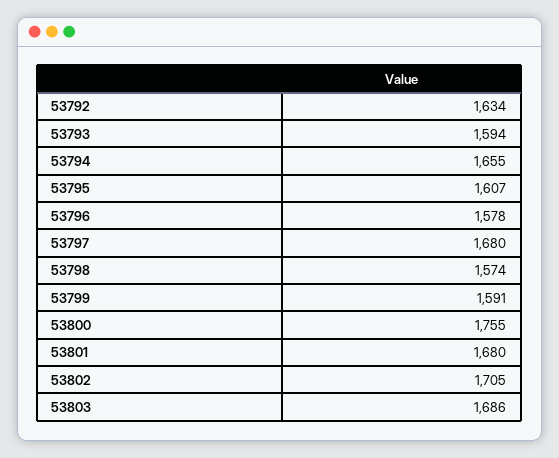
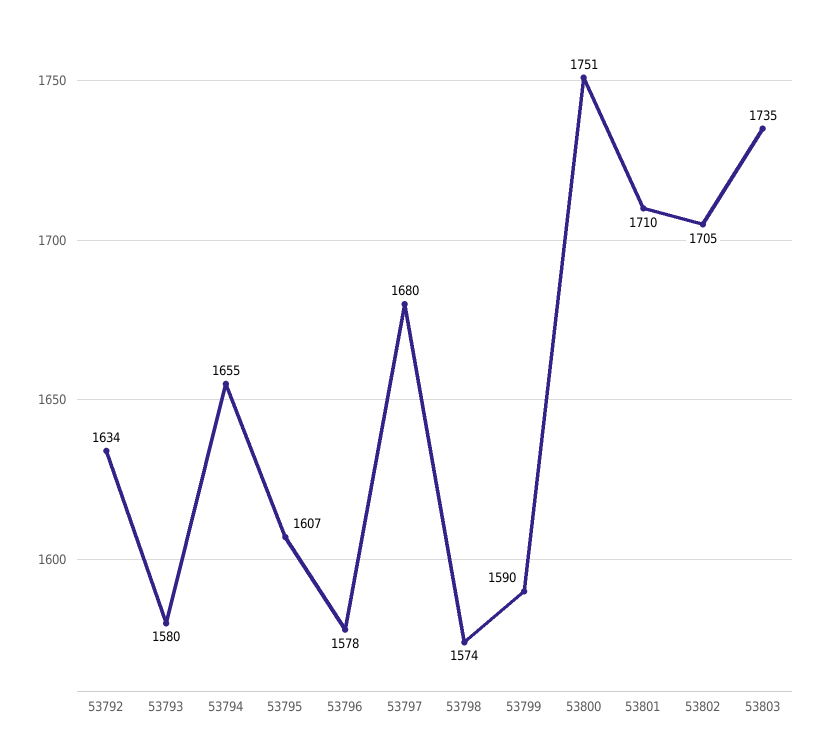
53793: 1594 -> 1580
53799: 1591 -> 1590
53800: 1755 -> 1751
53801: 1680 -> 1710
53803: 1686 -> 1735

